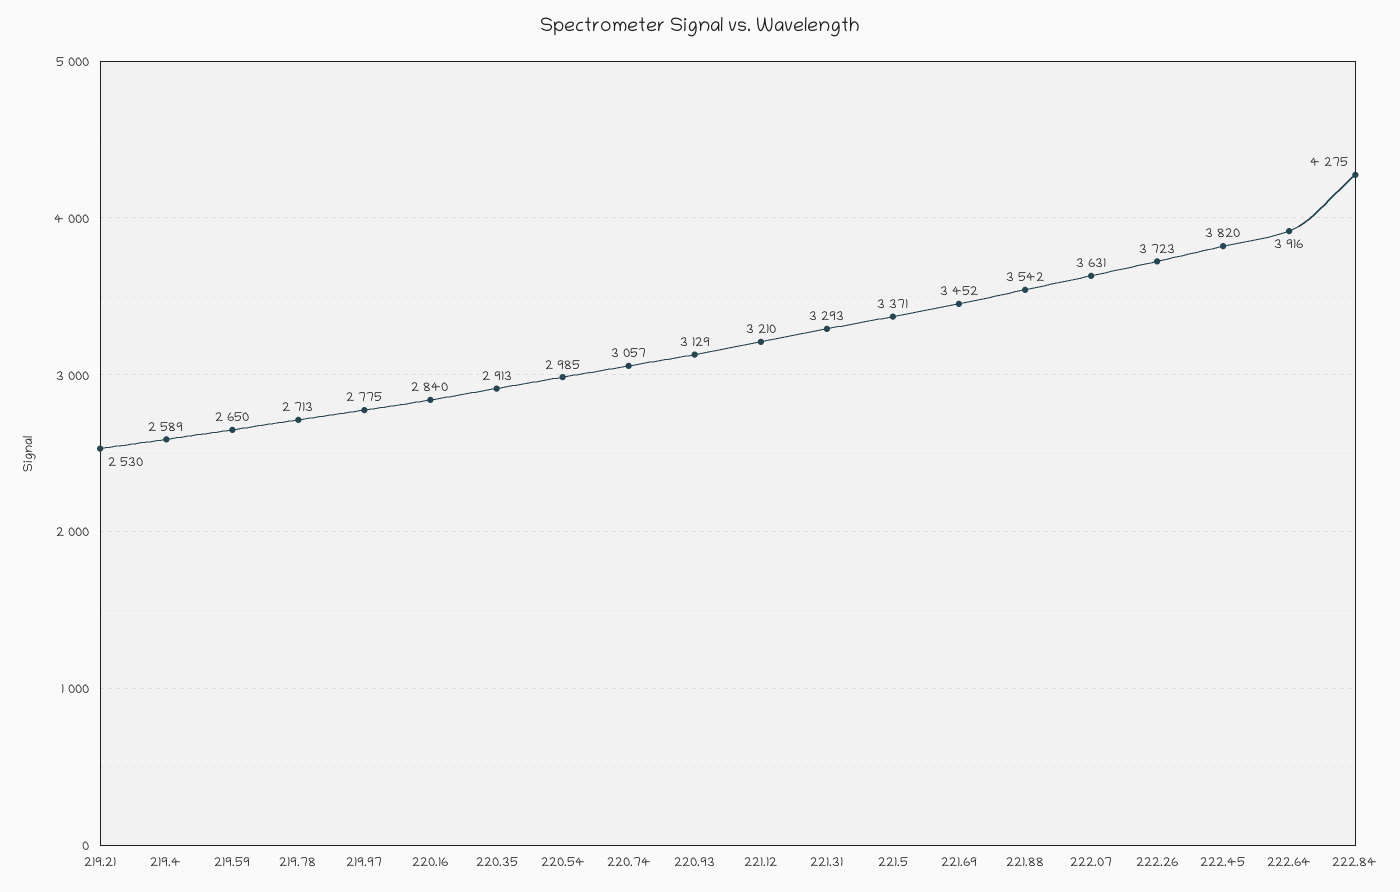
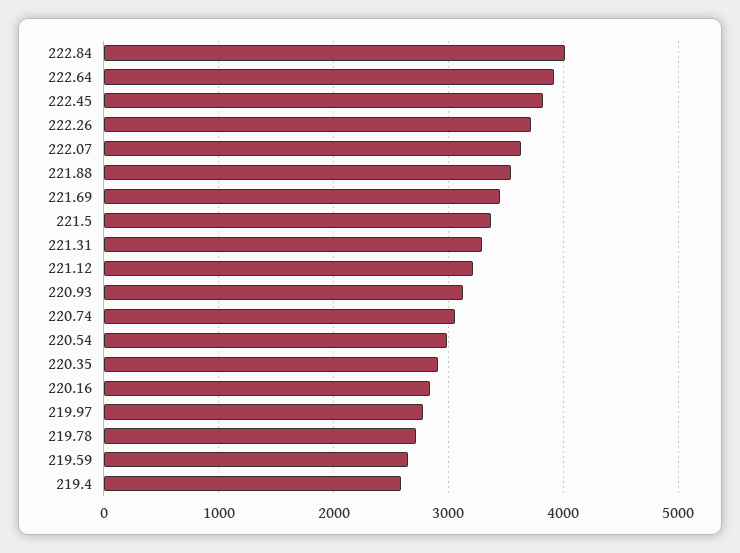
219.21: 2530 -> none
222.84: 4275 -> 4000

